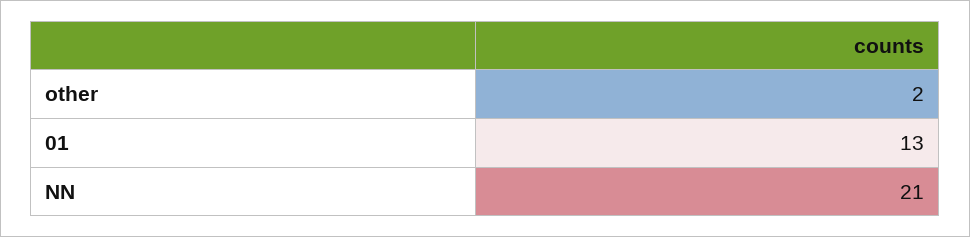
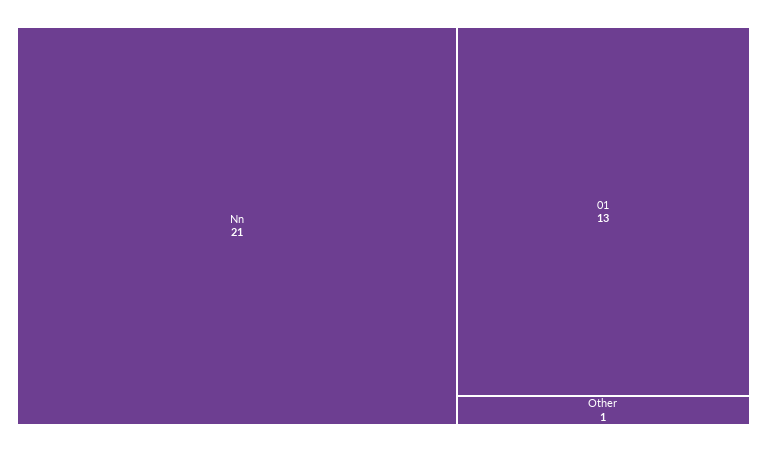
other: 2 -> 1

